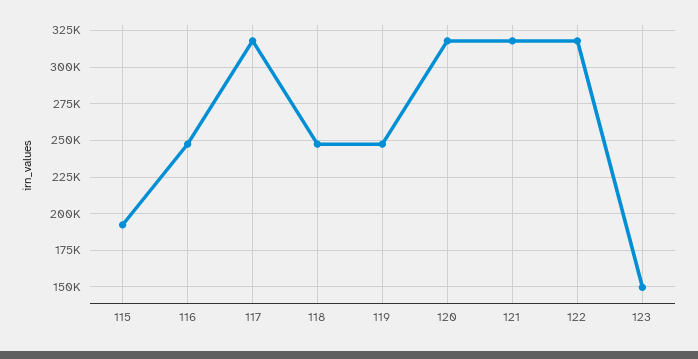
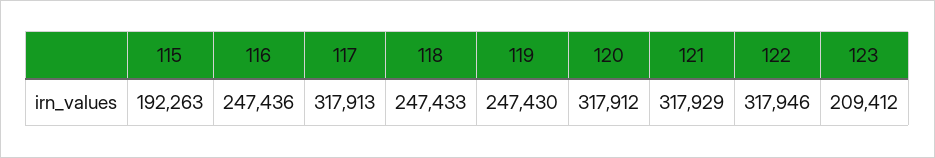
123: 150000 -> 209412

